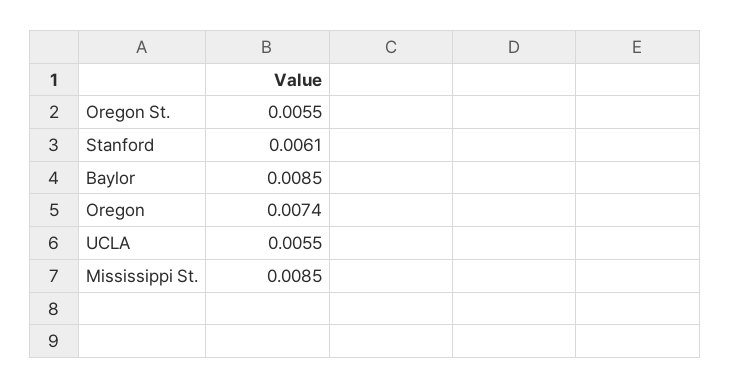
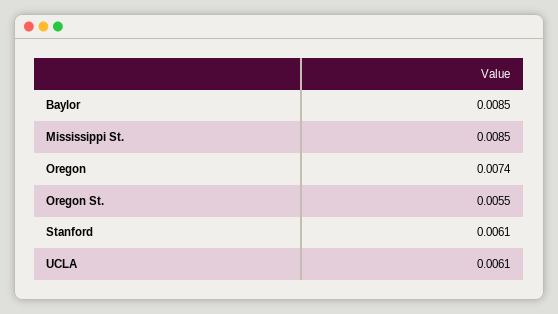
UCLA: 0.0055 -> 0.0061

